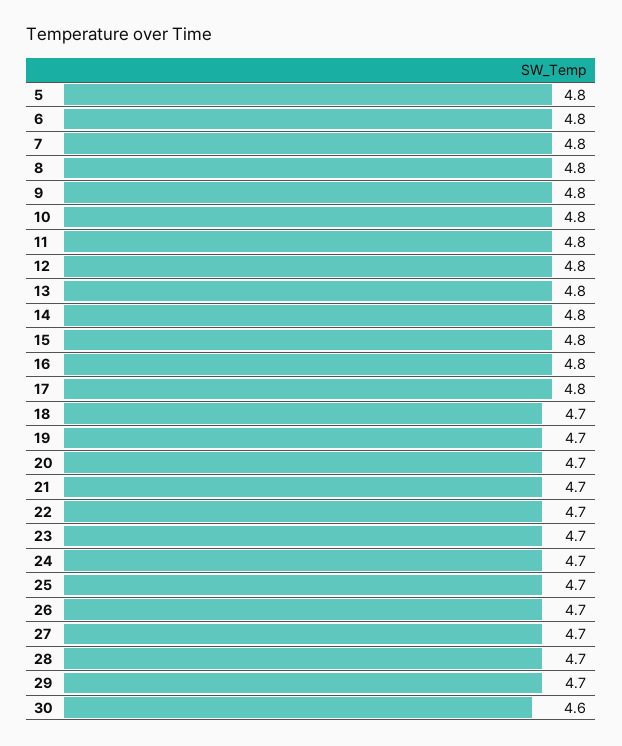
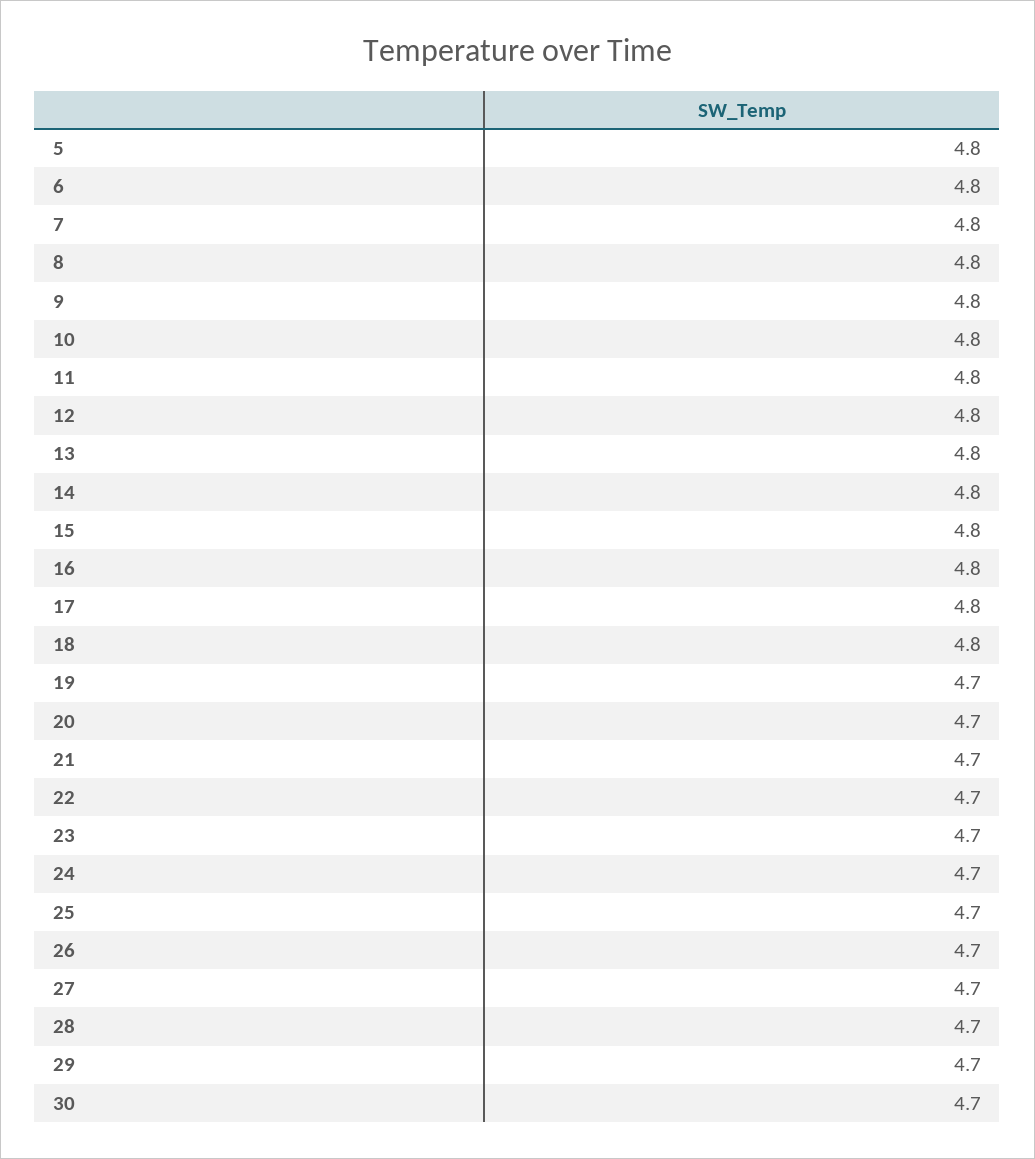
18: 4.7 -> 4.8
30: 4.6 -> 4.7

